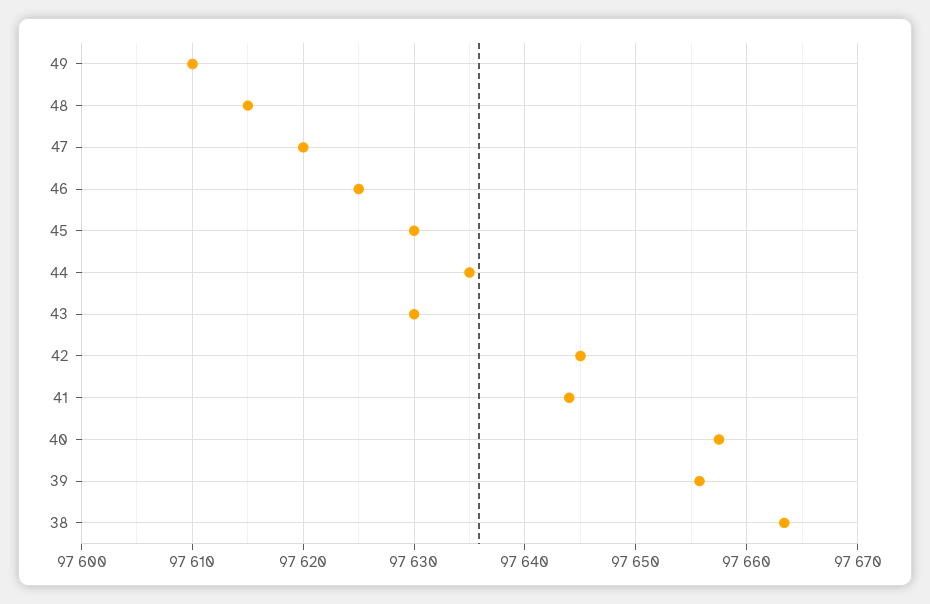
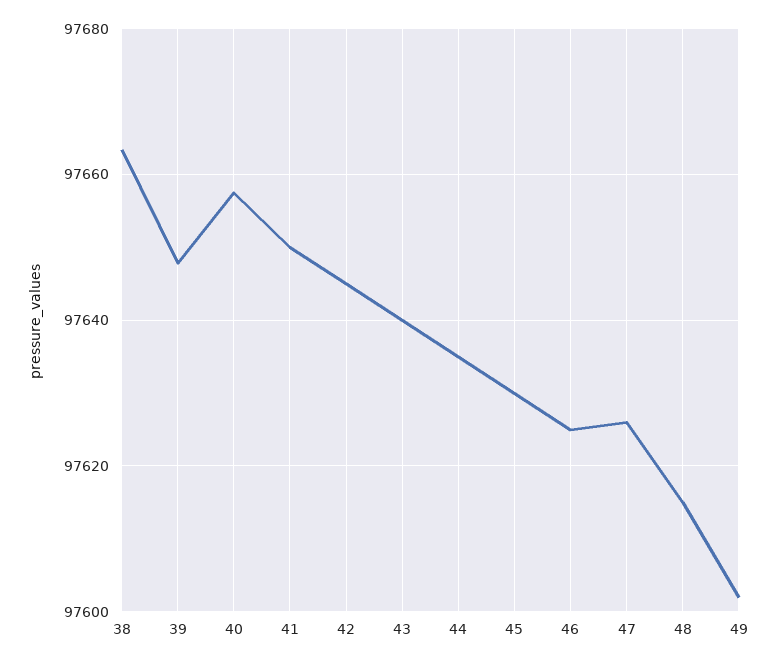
49: 97610 -> 97602
47: 97620 -> 97626
43: 97630 -> 97640
41: 97644 -> 97650
39: 97656 -> 97648

